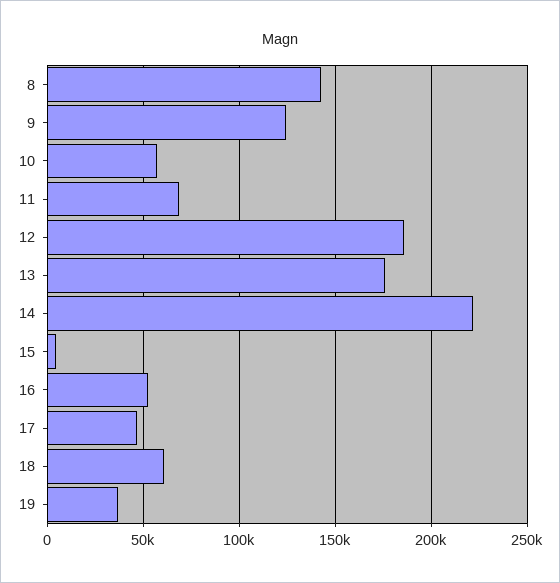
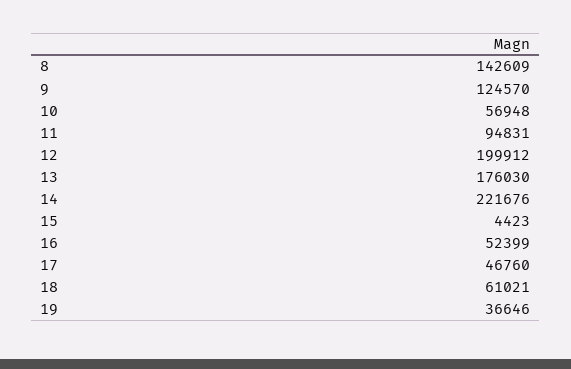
11: 70000 -> 94831
12: 185000 -> 199912

